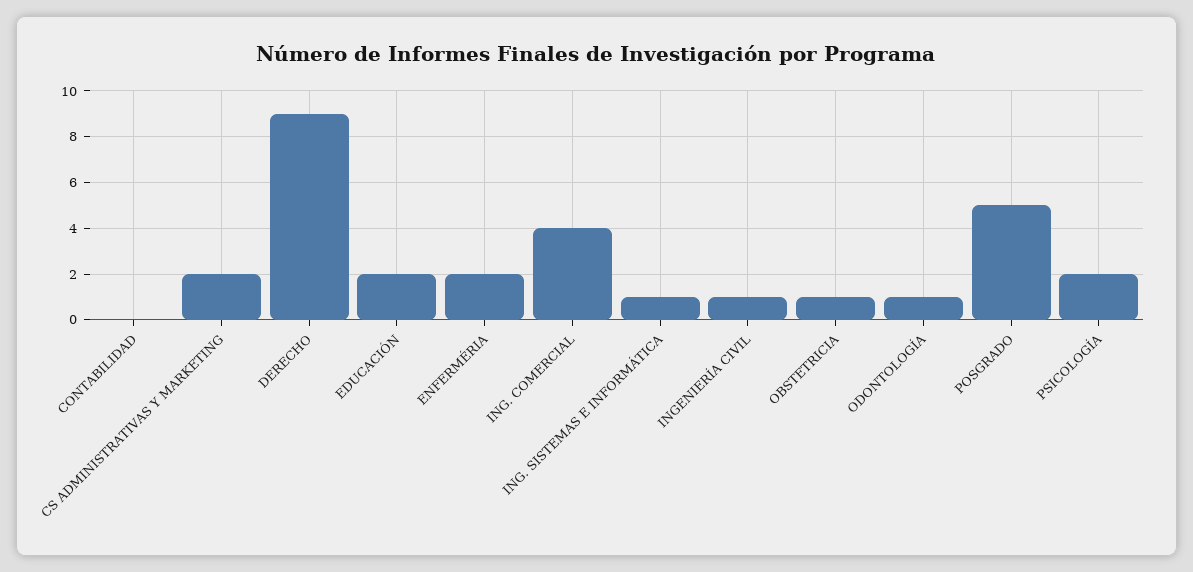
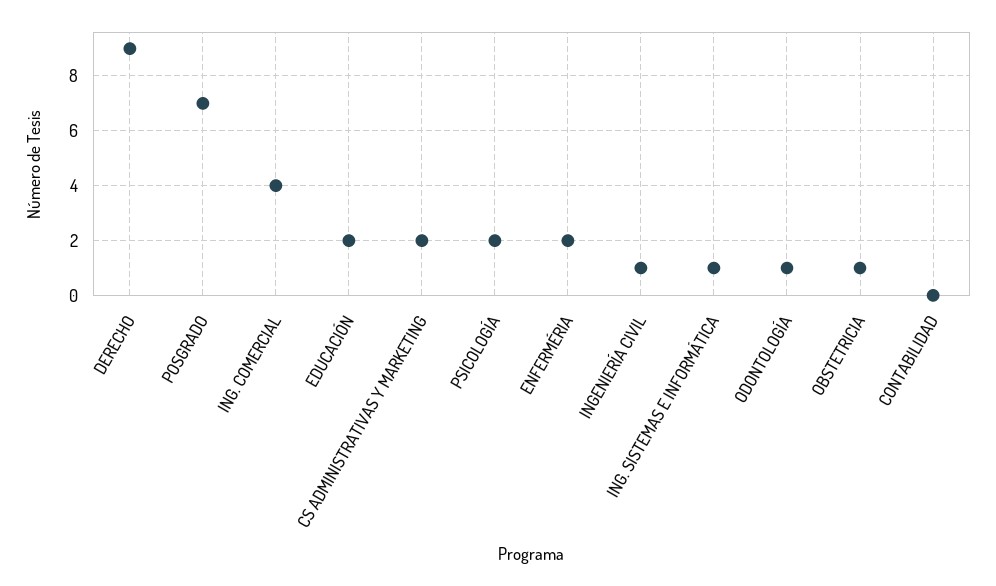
POSGRADO: 5 -> 7

